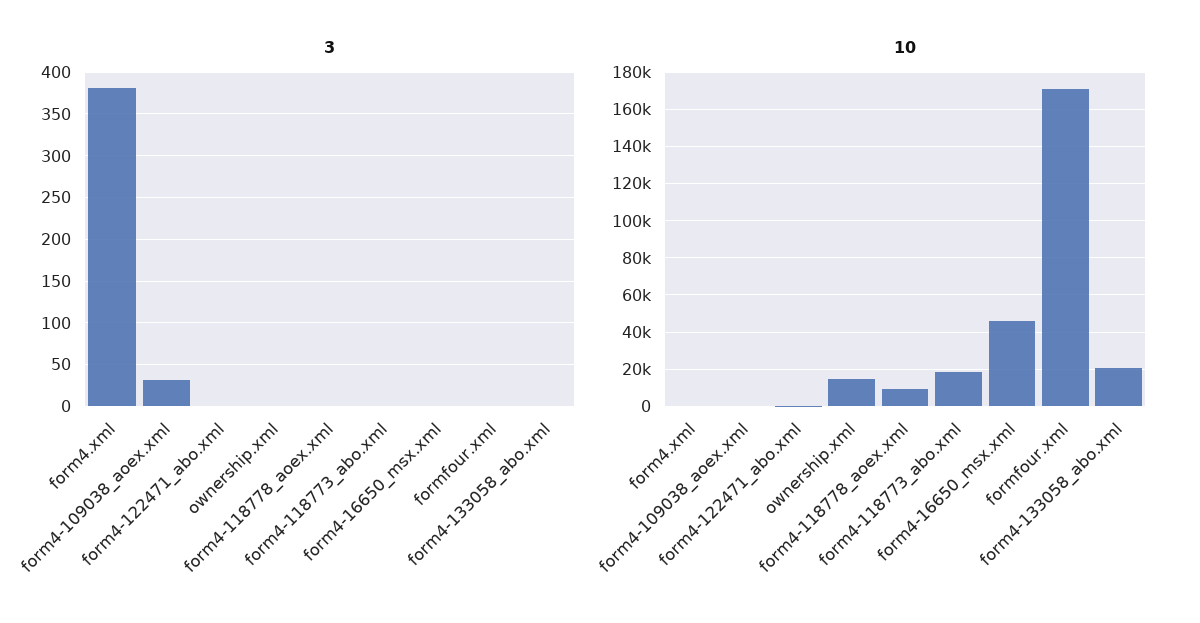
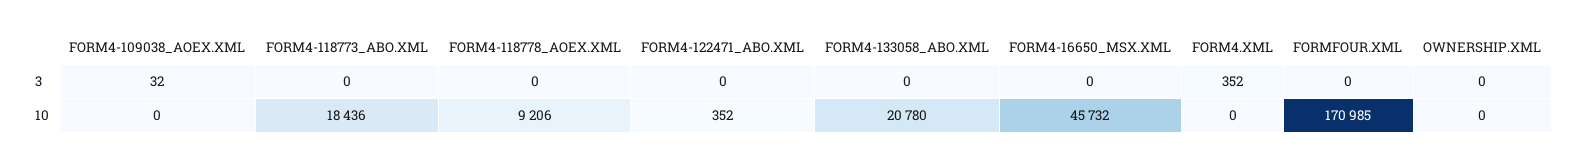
3, form4.xml: 380 -> 352
10, ownership.xml: 15000 -> 0

